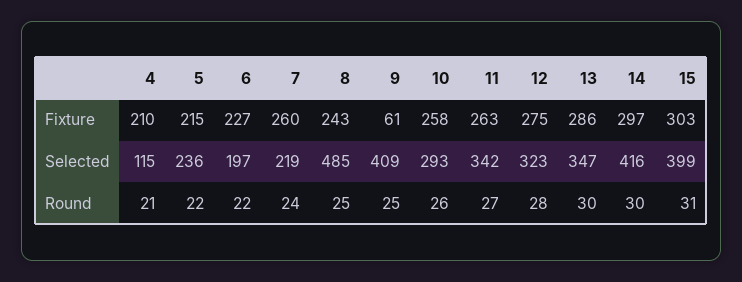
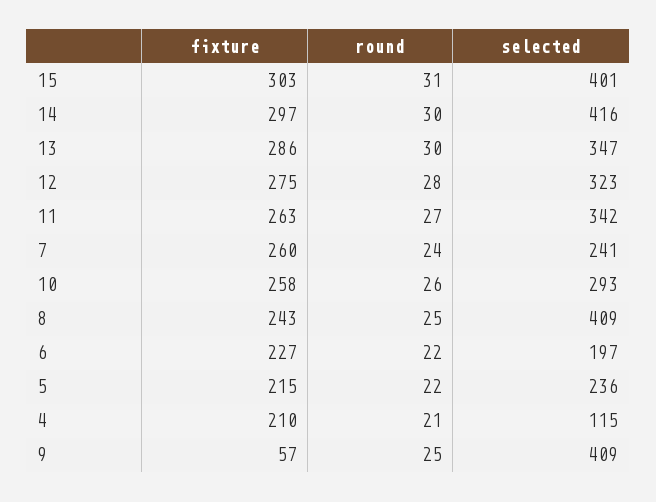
9, Fixture: 61 -> 57
7, Selected: 219 -> 241
8, Selected: 485 -> 409
15, Selected: 399 -> 401

